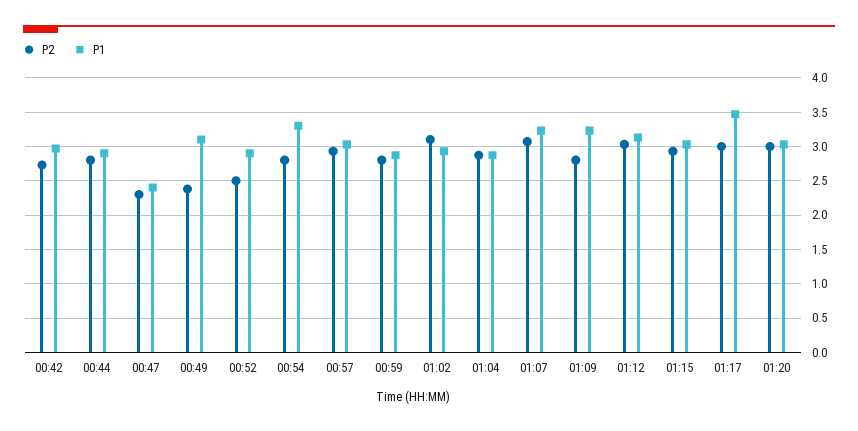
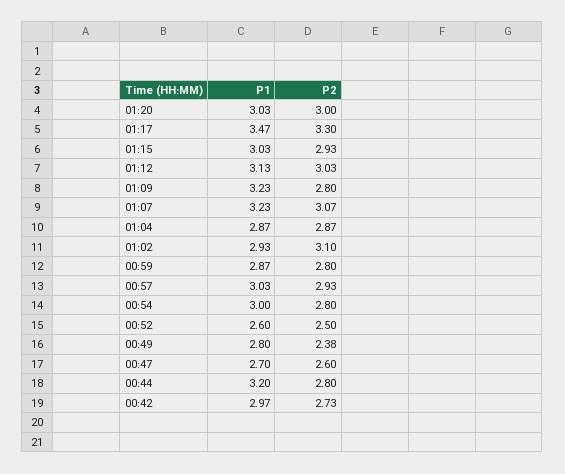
P1, 00:44: 2.9 -> 3.2
P2, 00:47: 2.3 -> 2.6
P1, 00:47: 2.4 -> 2.7
P1, 00:49: 3.1 -> 2.8
P1, 00:52: 2.9 -> 2.6
P1, 00:54: 3.3 -> 3
P2, 01:17: 3 -> 3.3

